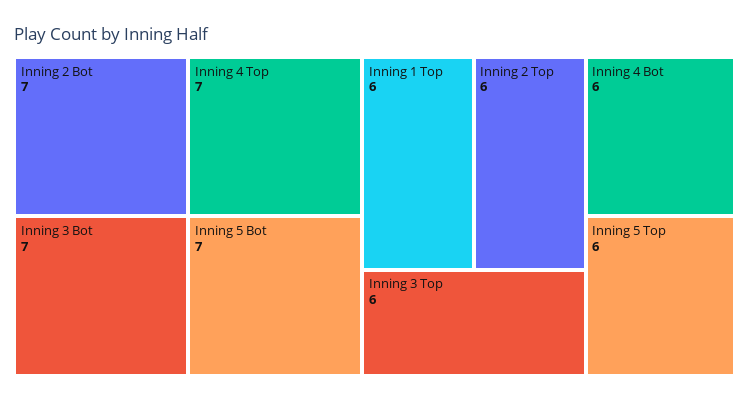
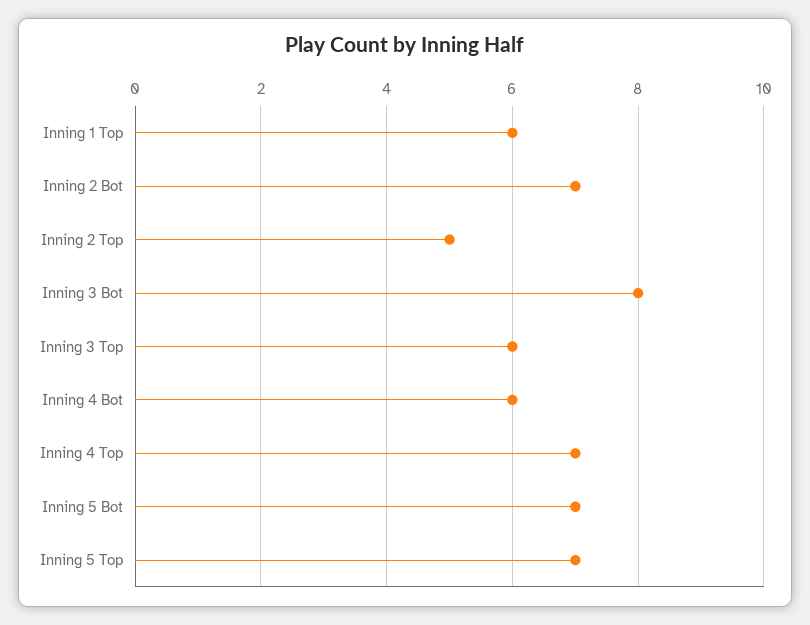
Inning 3 Bot: 7 -> 8
Inning 2 Top: 6 -> 5
Inning 5 Top: 6 -> 7

